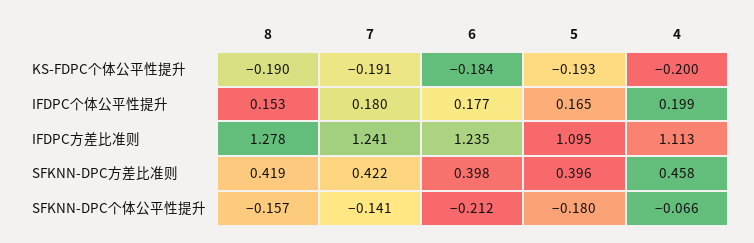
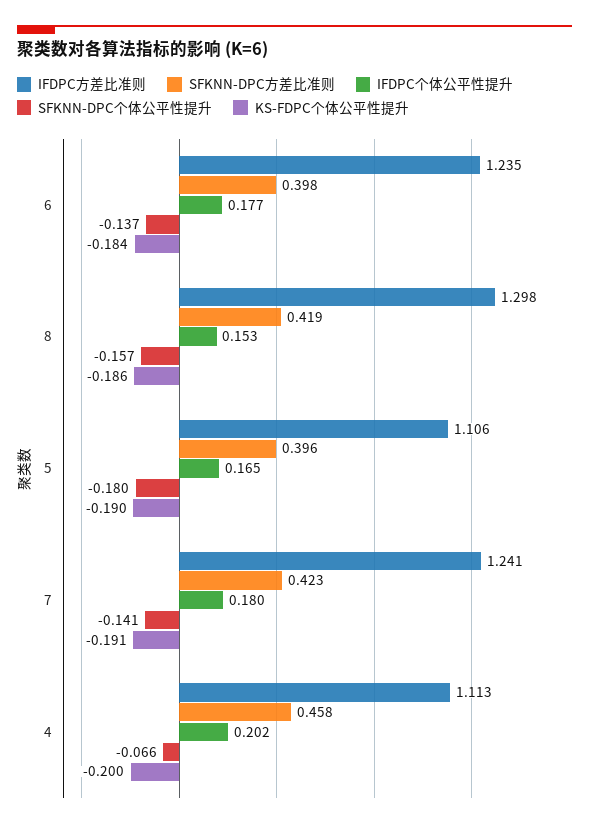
KS-FDPC个体公平性提升, 8: -0.19 -> -0.186
KS-FDPC个体公平性提升, 5: -0.193 -> -0.19
IFDPC个体公平性提升, 4: 0.199 -> 0.202
IFDPC方差比准则, 8: 1.278 -> 1.298
IFDPC方差比准则, 5: 1.095 -> 1.106
SFKNN-DPC方差比准则, 7: 0.422 -> 0.423
SFKNN-DPC个体公平性提升, 6: -0.212 -> -0.137

